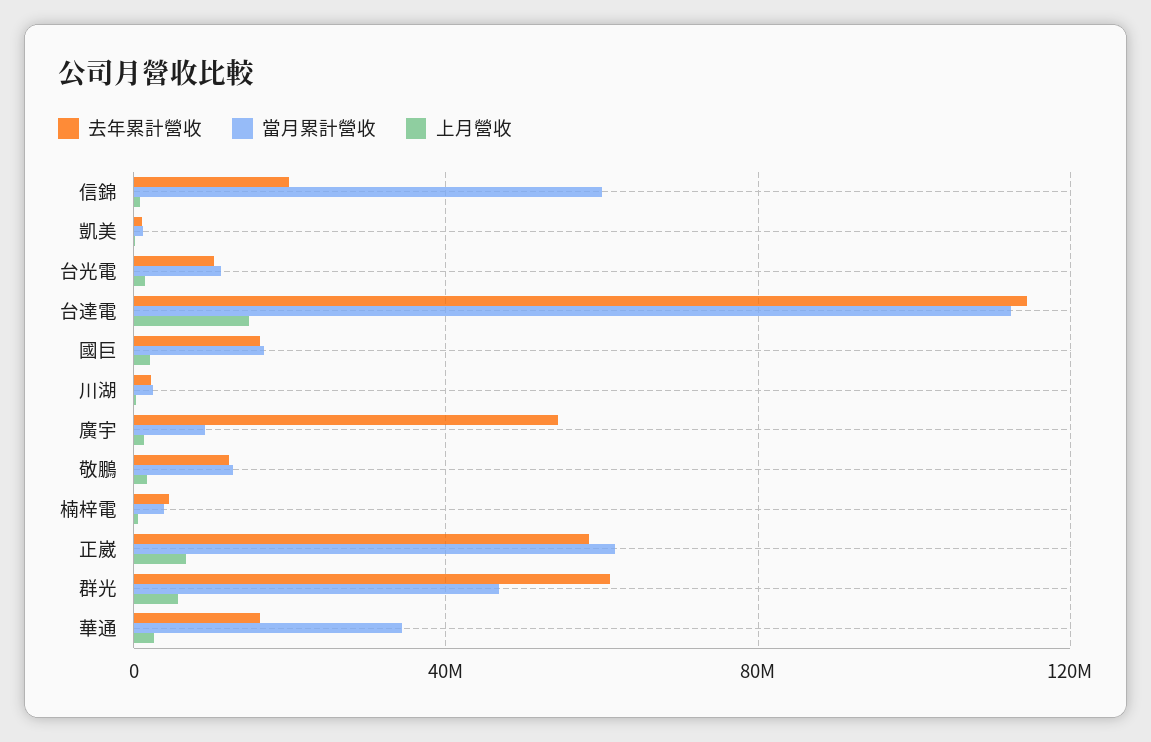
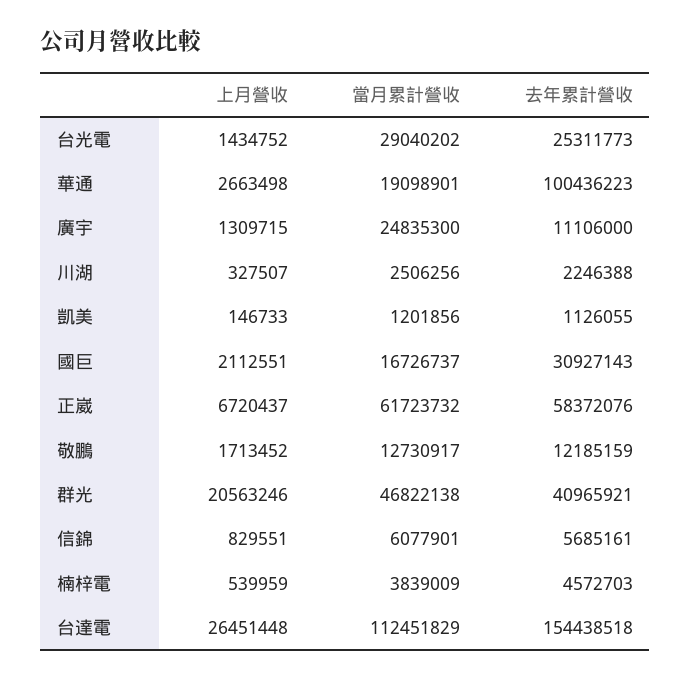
去年累計營收, 信錦: 20000000 -> 5685161
當月累計營收, 信錦: 60000000 -> 6077901
去年累計營收, 台光電: 10000000 -> 25311773
當月累計營收, 台光電: 10000000 -> 29040202
去年累計營收, 台達電: 115000000 -> 154438518
上月營收, 台達電: 15000000 -> 26451448
去年累計營收, 國巨: 15000000 -> 30927143
去年累計營收, 廣宇: 55000000 -> 11106000
當月累計營收, 廣宇: 10000000 -> 24835300
去年累計營收, 群光: 60000000 -> 40965921
上月營收, 群光: 5000000 -> 20563246
去年累計營收, 華通: 15000000 -> 100436223
當月累計營收, 華通: 35000000 -> 19098901

